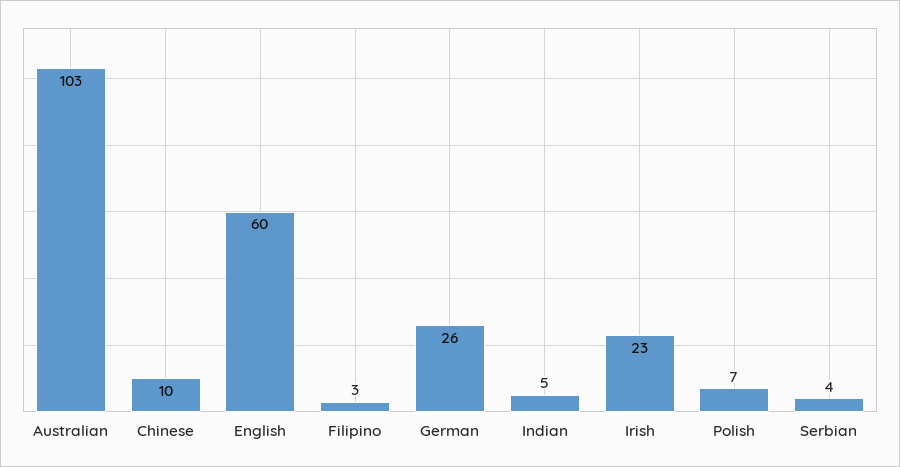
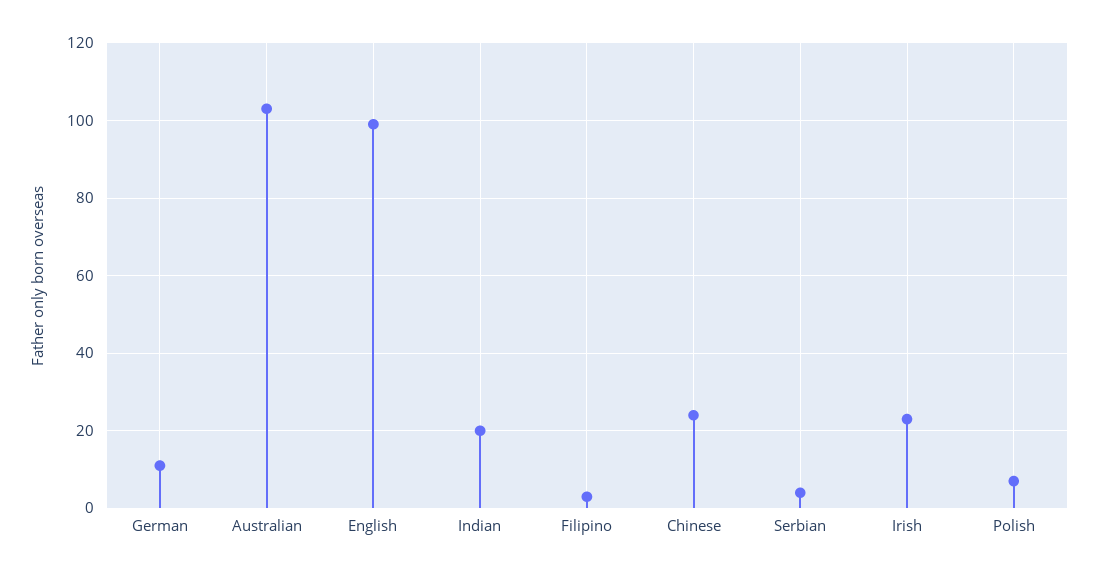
Chinese: 10 -> 25
English: 60 -> 100
German: 26 -> 10
Indian: 5 -> 20

